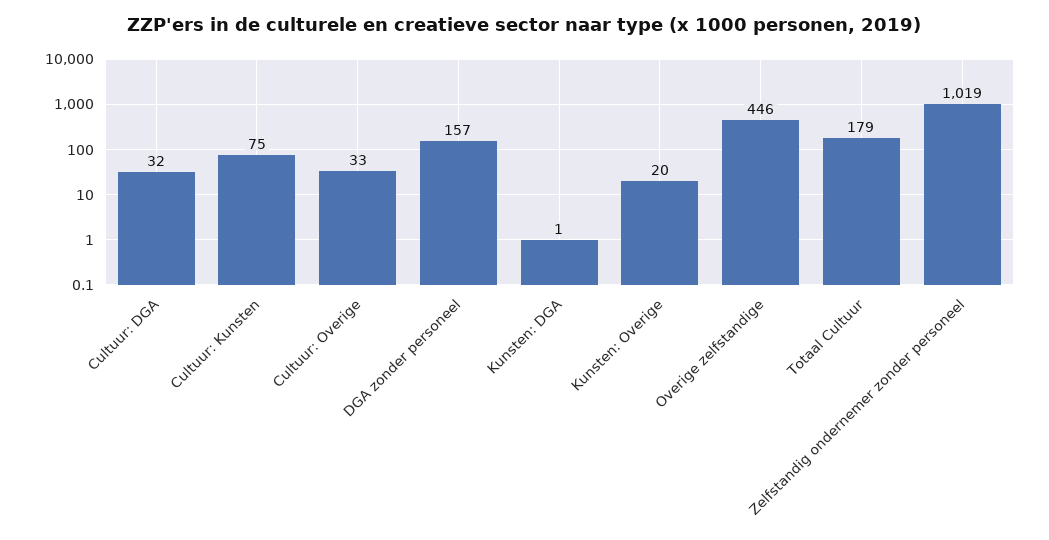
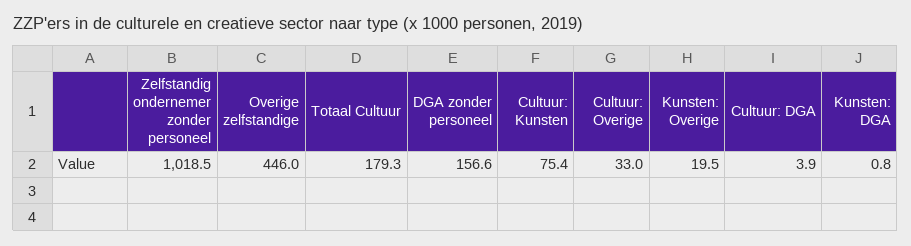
Cultuur: DGA: 32 -> 3.9

